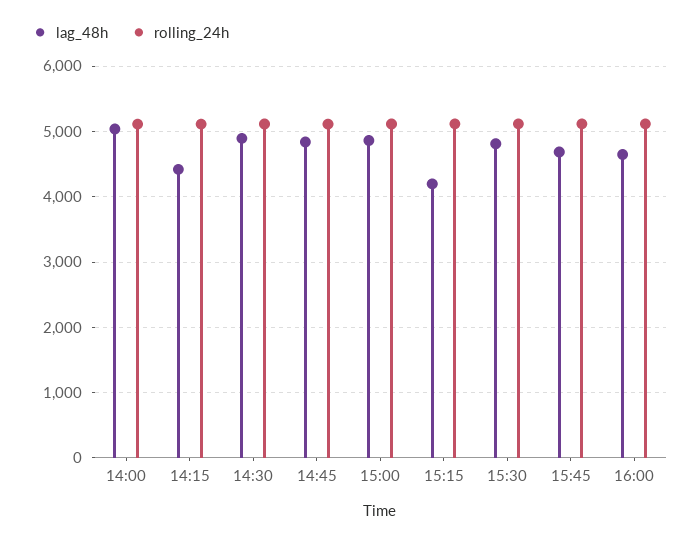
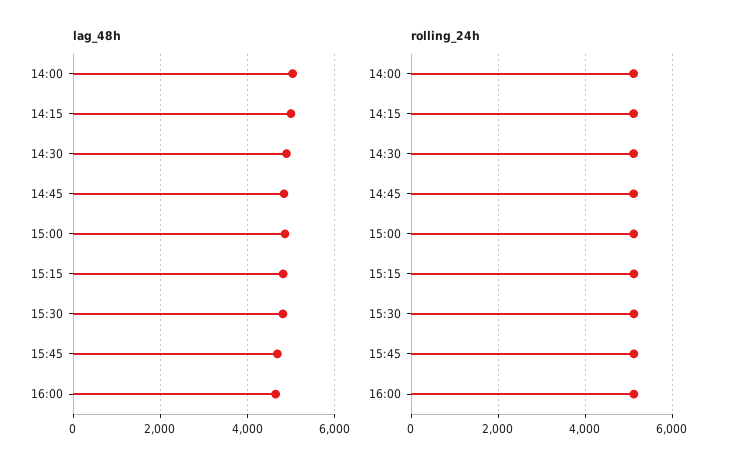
lag_48h, 14:15: 4400 -> 5000
lag_48h, 15:15: 4200 -> 4800

